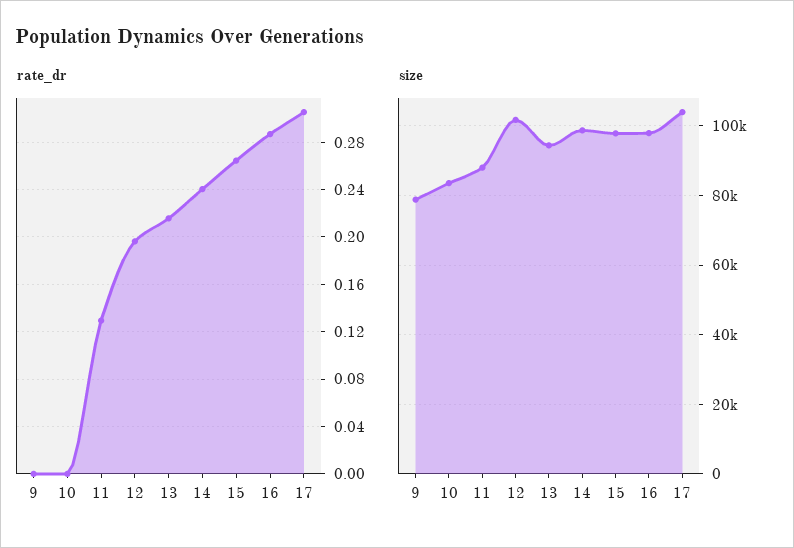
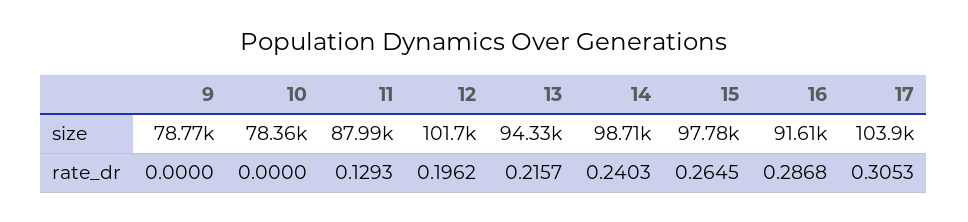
size, 10: 84000 -> 78360
size, 16: 98000 -> 91610

